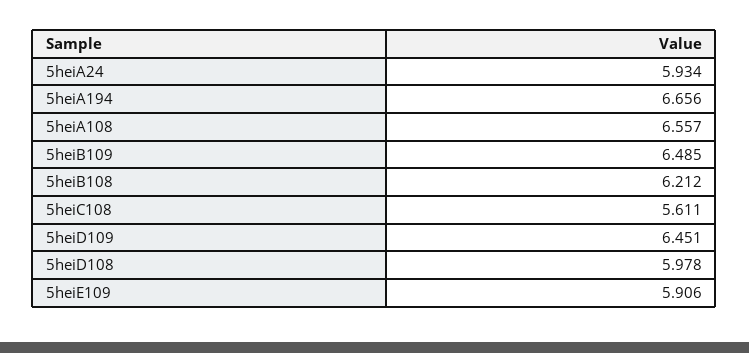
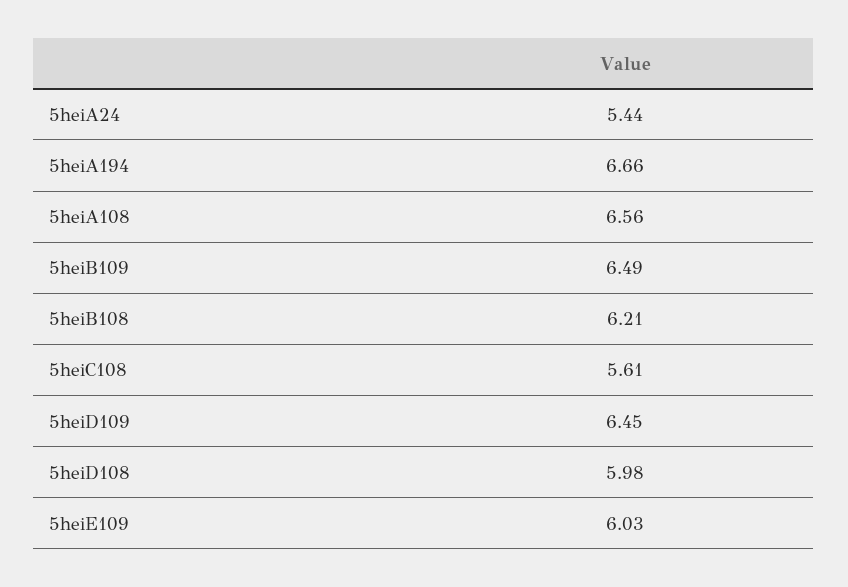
5heiA24: 5.934 -> 5.44
5heiE109: 5.906 -> 6.03

